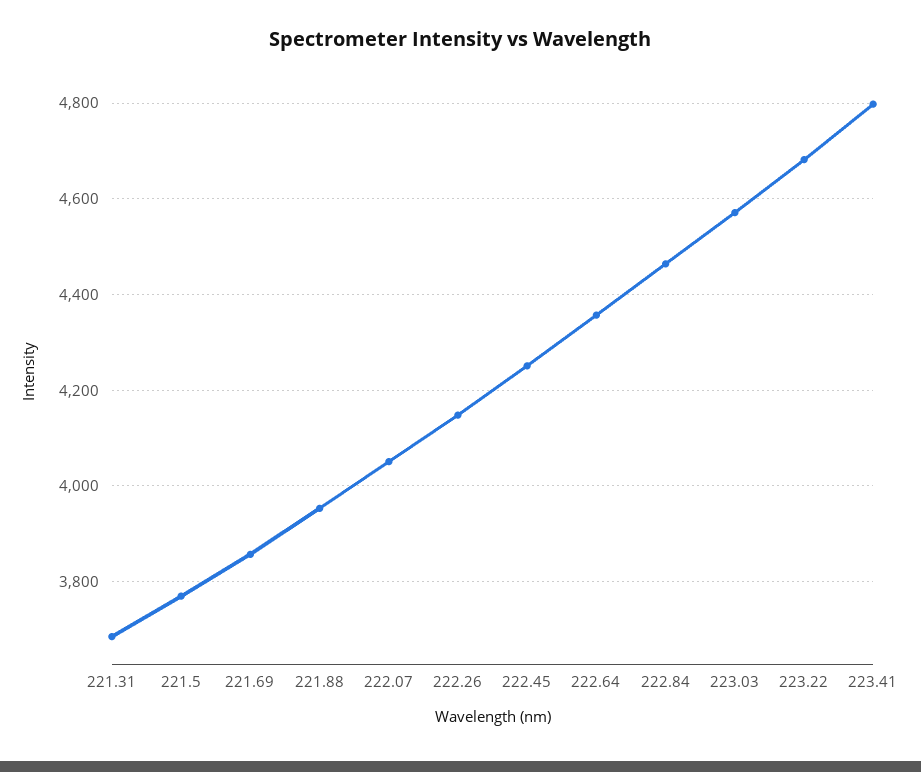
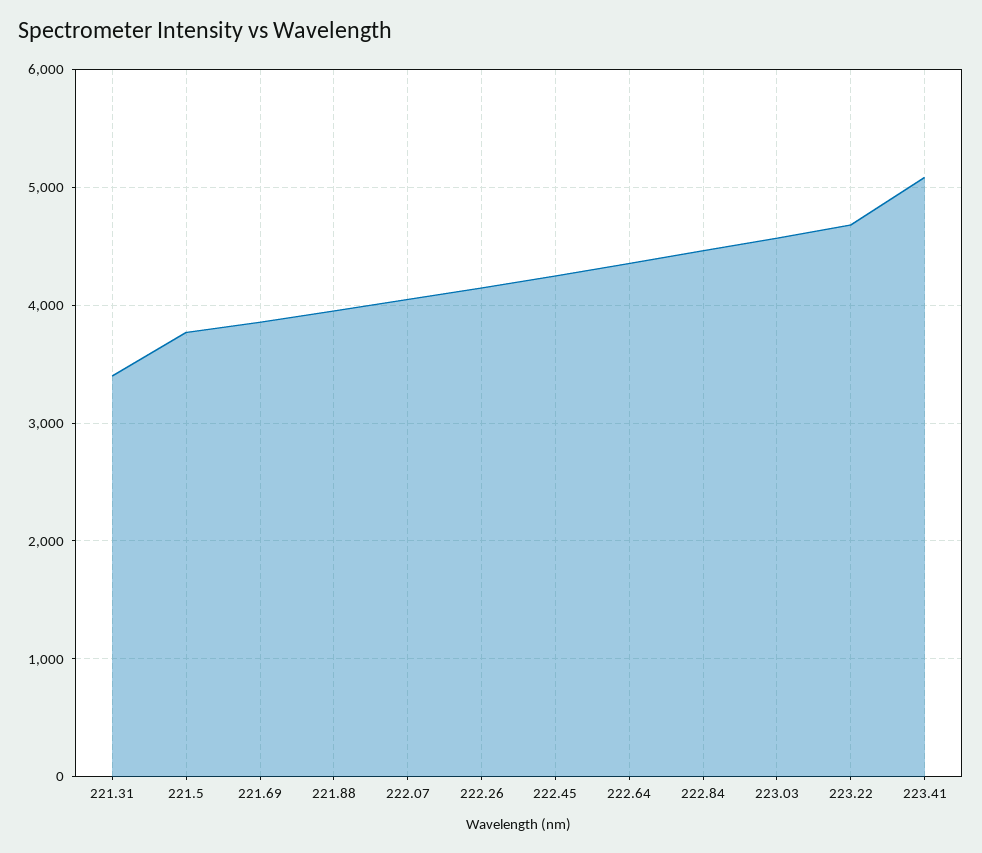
221.31: 3680 -> 3400
223.41: 4800 -> 5100

